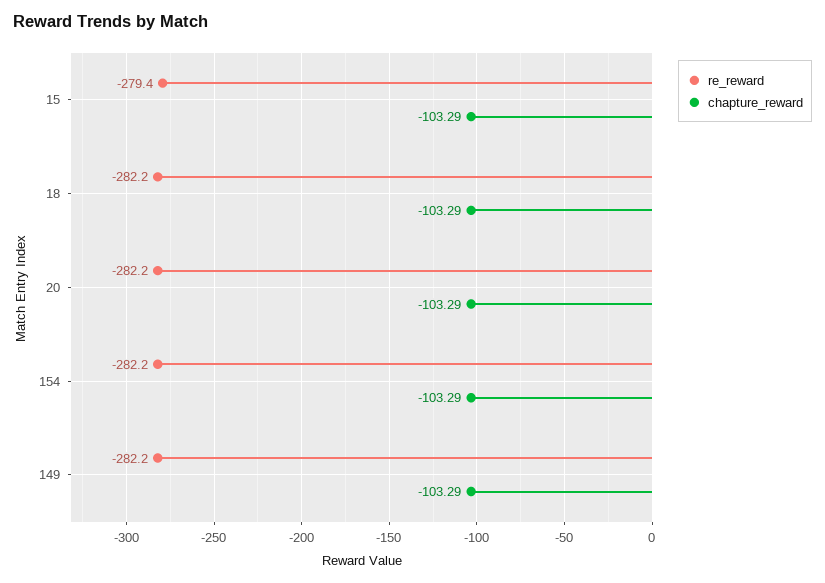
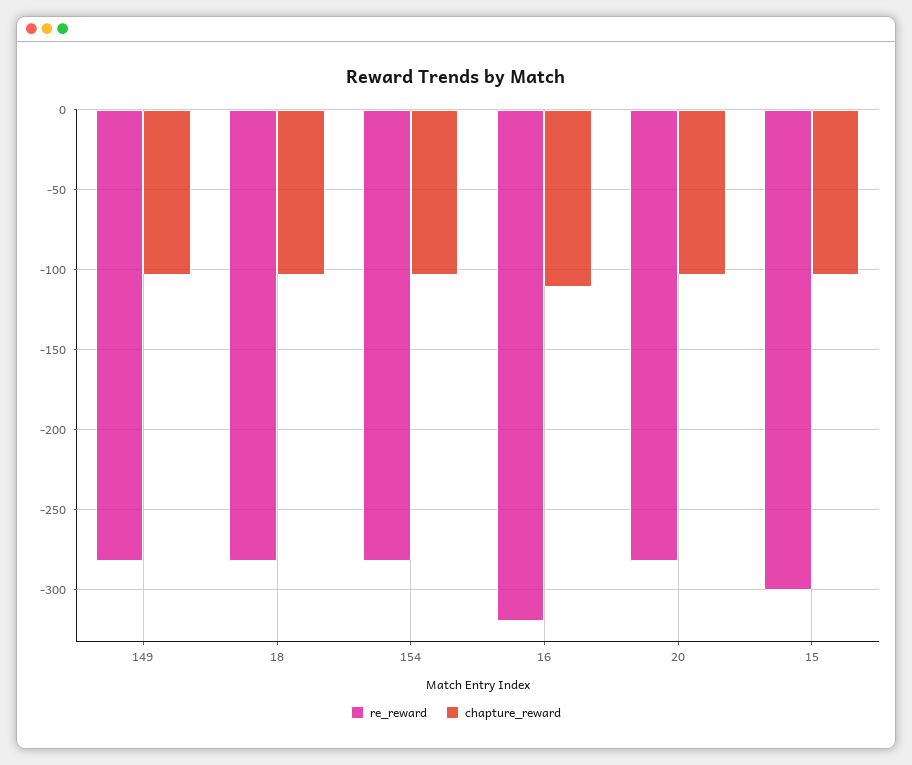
re_reward, 15: -279.4 -> -300
re_reward, 16: none -> -320
chapture_reward, 16: none -> -110

